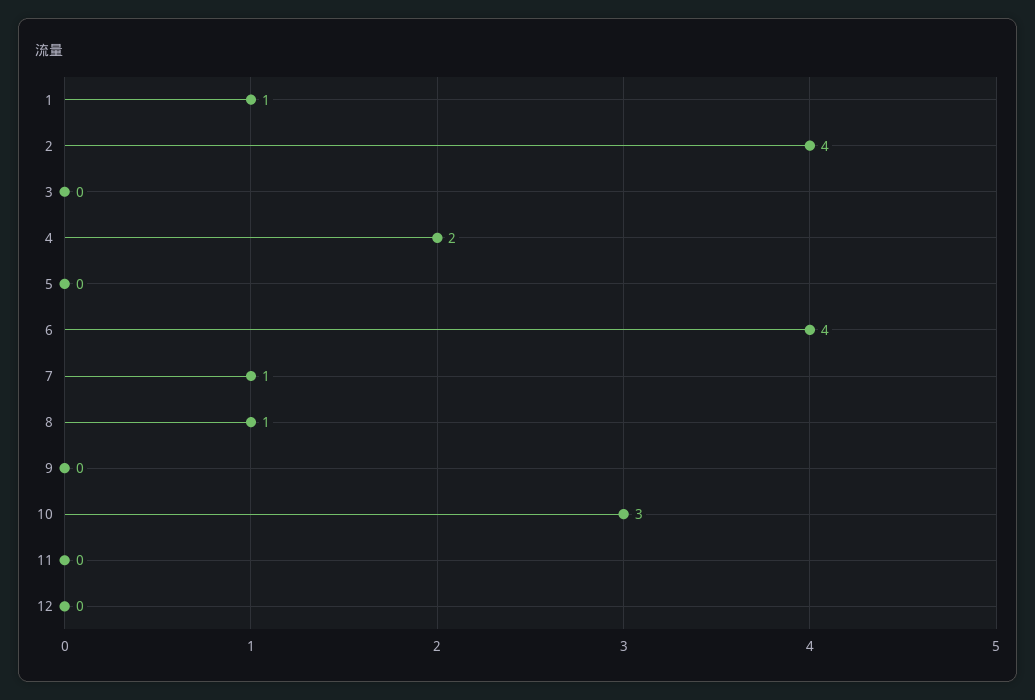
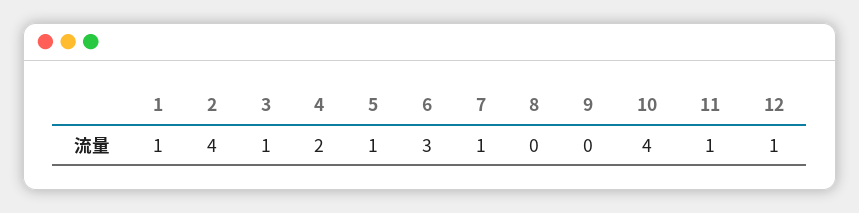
3: 0 -> 1
5: 0 -> 1
6: 4 -> 3
8: 1 -> 0
10: 3 -> 4
11: 0 -> 1
12: 0 -> 1

